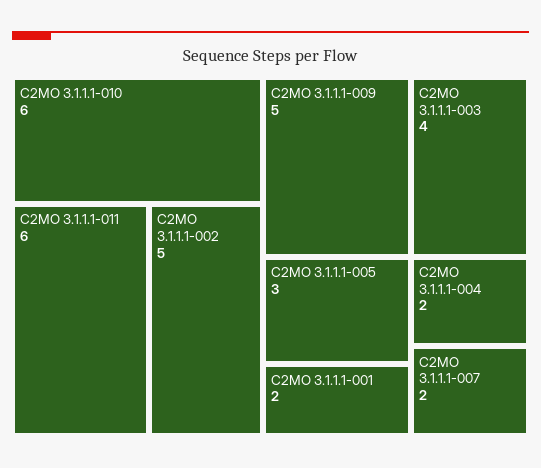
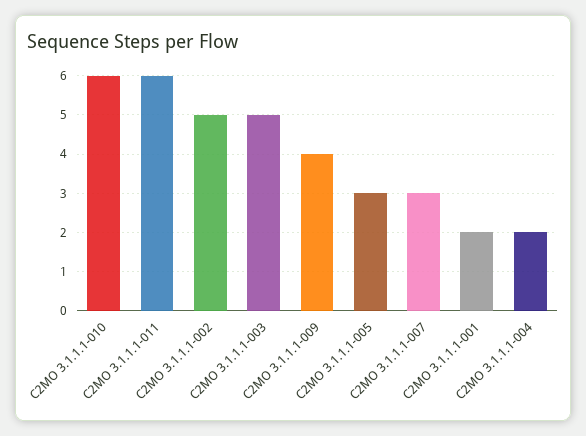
C2MO 3.1.1.1-009: 5 -> 4
C2MO 3.1.1.1-003: 4 -> 5
C2MO 3.1.1.1-007: 2 -> 3

